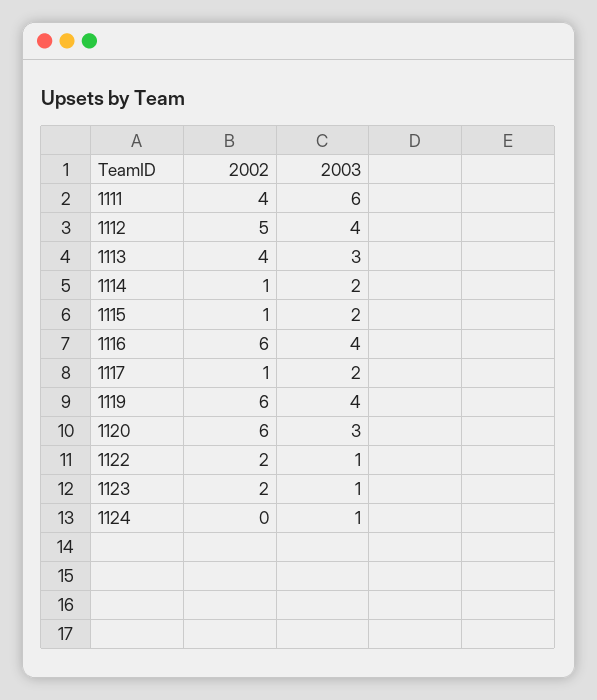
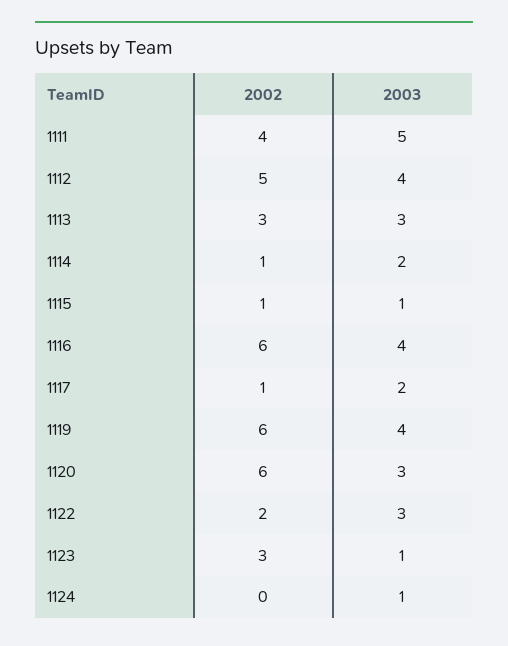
2003, 1111: 6 -> 5
2002, 1113: 4 -> 3
2003, 1115: 2 -> 1
2003, 1122: 1 -> 3
2002, 1123: 2 -> 3

